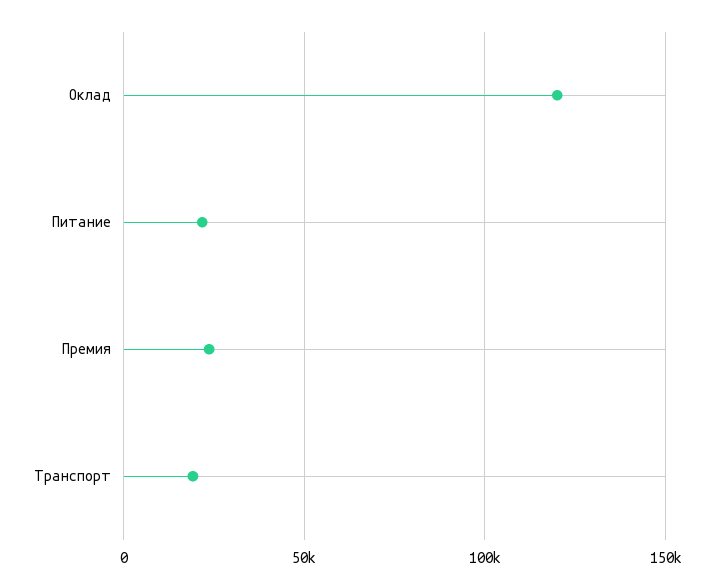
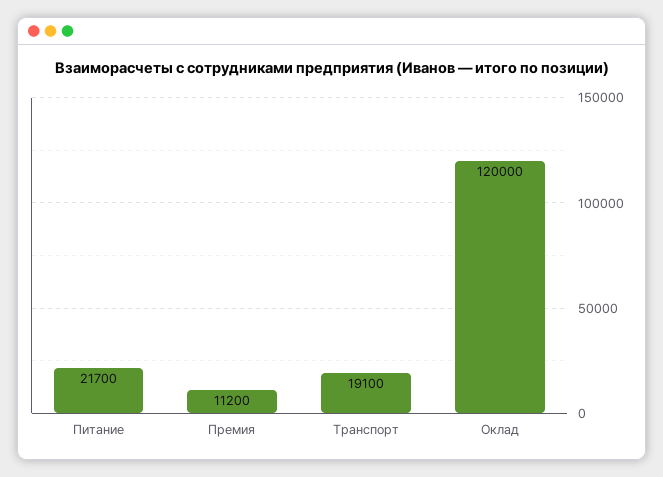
Премия: 25000 -> 11200

